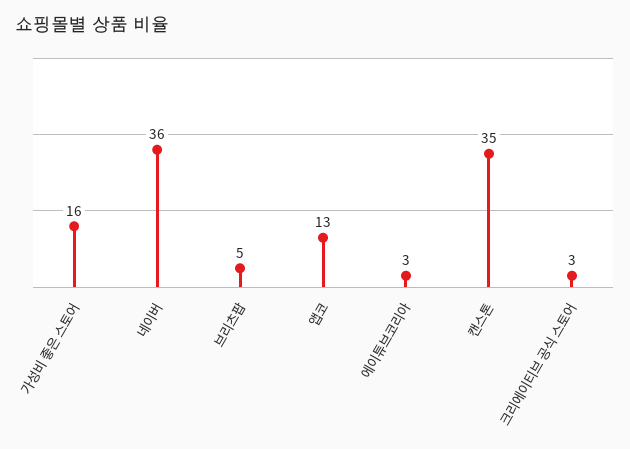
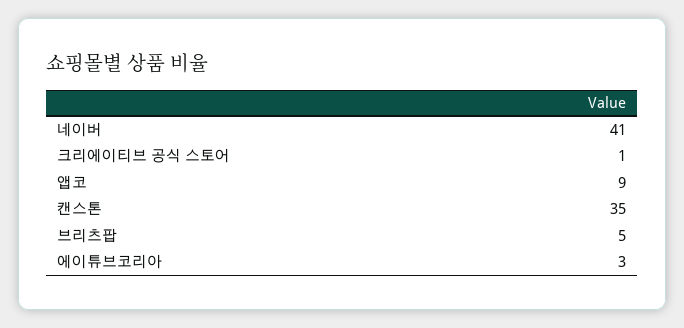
가성비 좋은 스토어: 16 -> none
네이버: 36 -> 41
앱코: 13 -> 9
크리에이티브 공식 스토어: 3 -> 1

